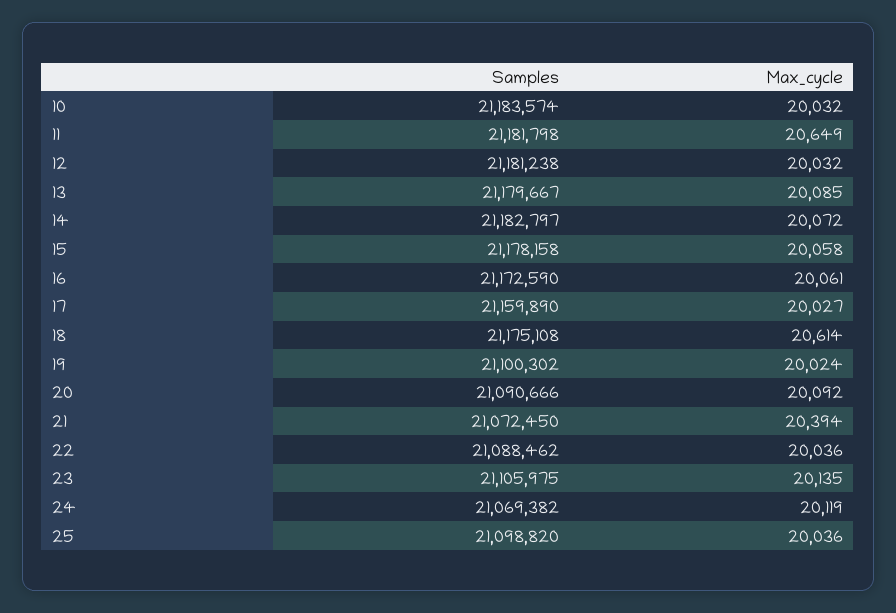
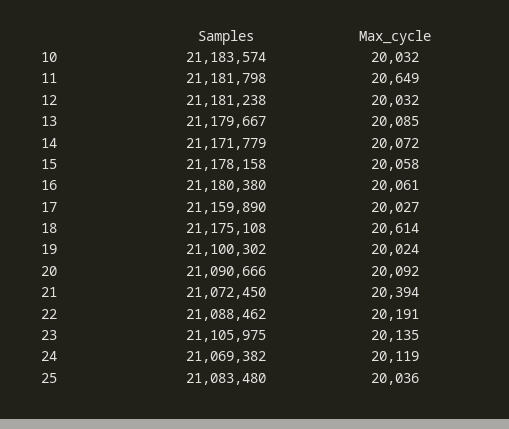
Samples, 14: 21182797 -> 21171779
Samples, 16: 21172590 -> 21180380
Max_cycle, 22: 20036 -> 20191
Samples, 25: 21098820 -> 21083480

